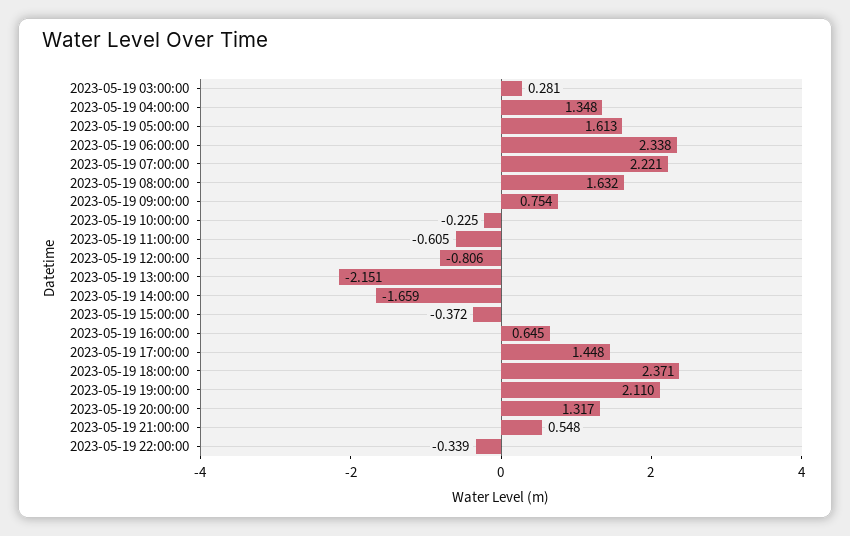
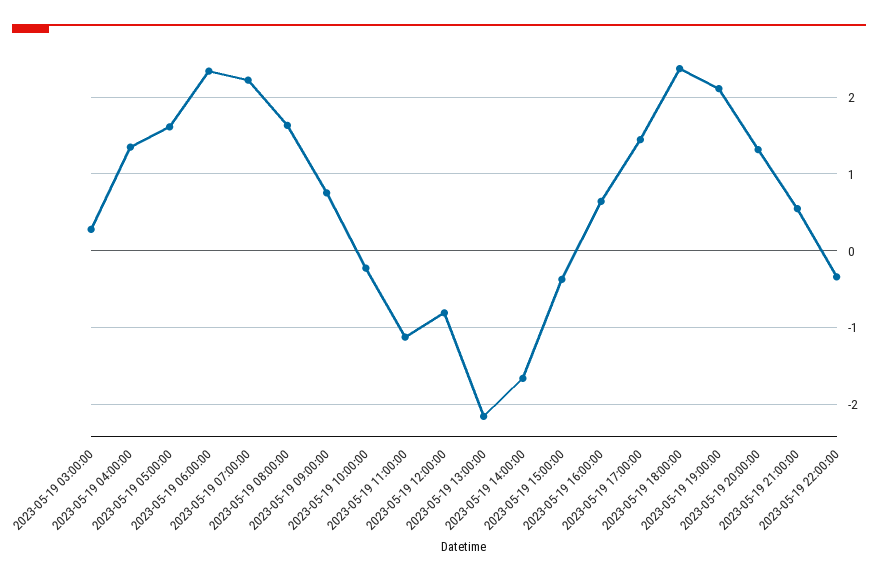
2023-05-19 11:00:00: -0.605 -> -1.1

